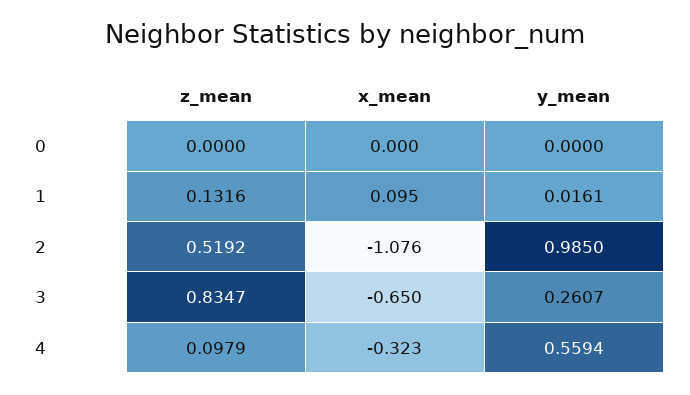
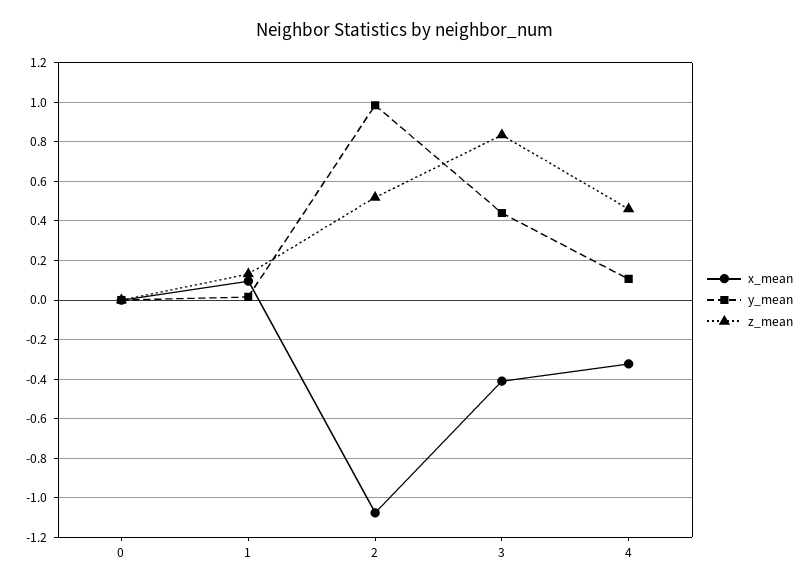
x_mean, 3: -0.65 -> -0.4
y_mean, 3: 0.2607 -> 0.45
z_mean, 4: 0.0979 -> 0.45
y_mean, 4: 0.5594 -> 0.1

